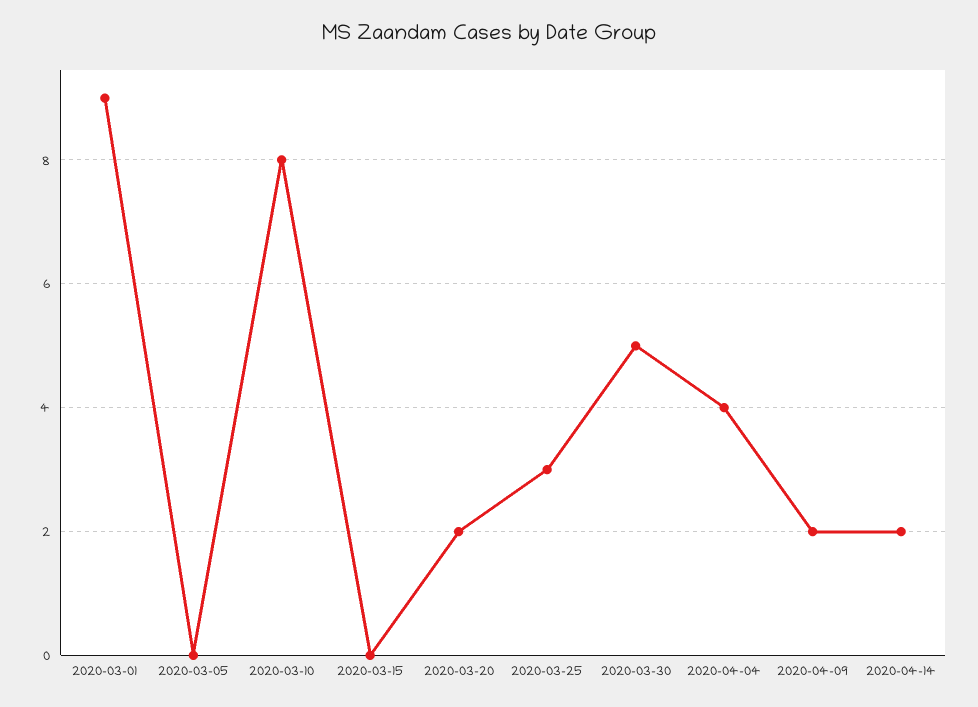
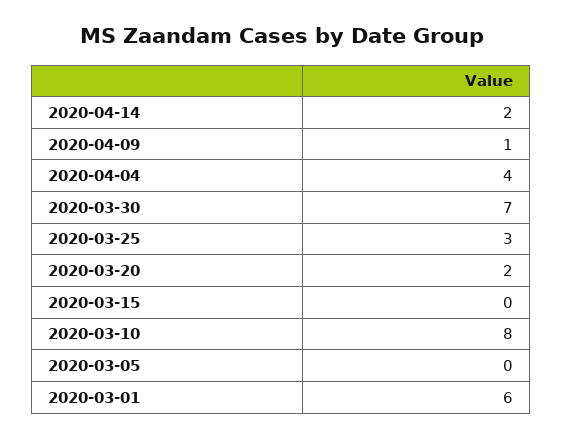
2020-03-01: 9 -> 6
2020-03-30: 5 -> 7
2020-04-09: 2 -> 1

